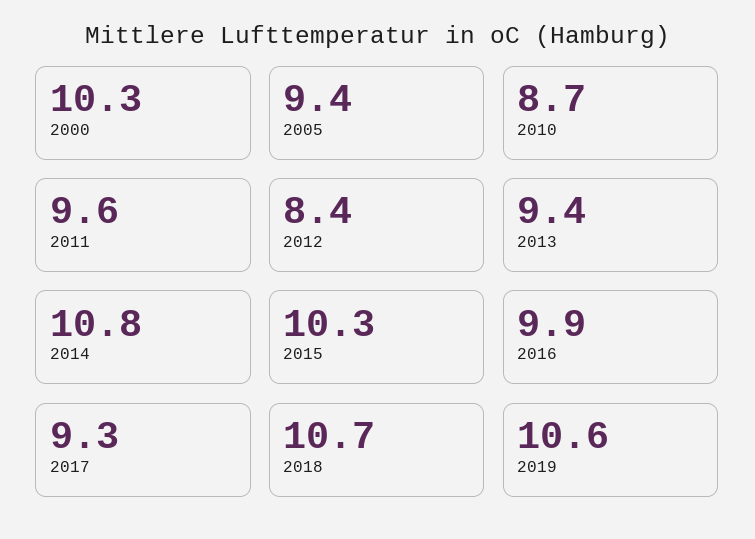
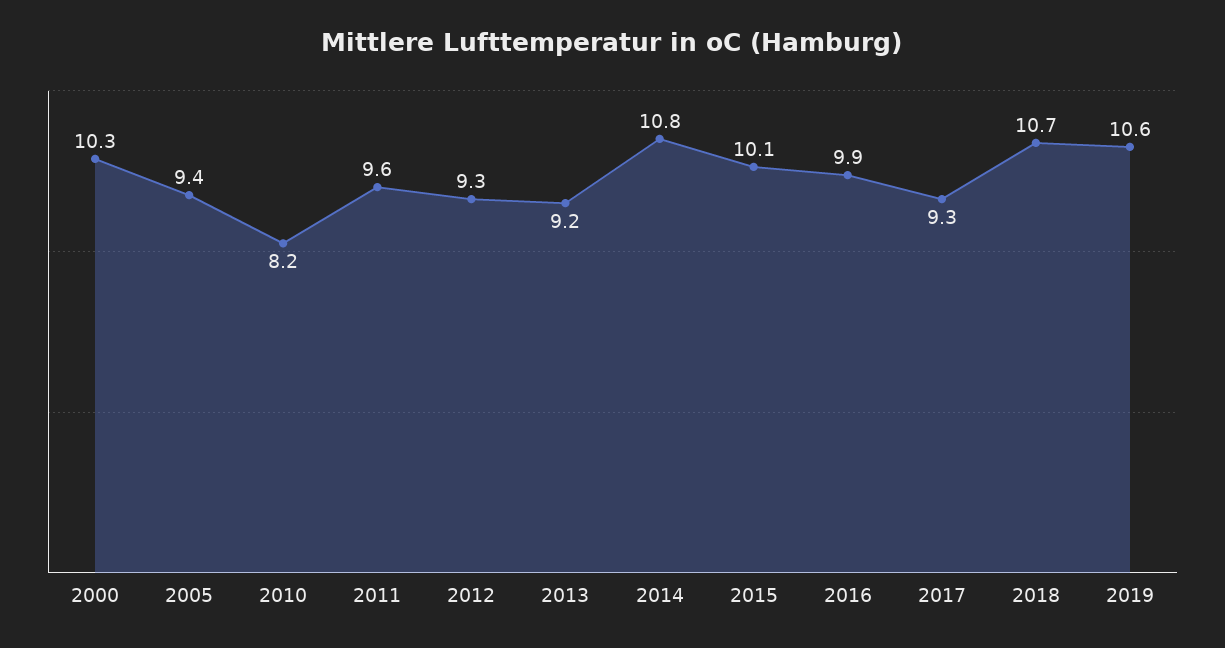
2010: 8.7 -> 8.2
2012: 8.4 -> 9.3
2013: 9.4 -> 9.2
2015: 10.3 -> 10.1

